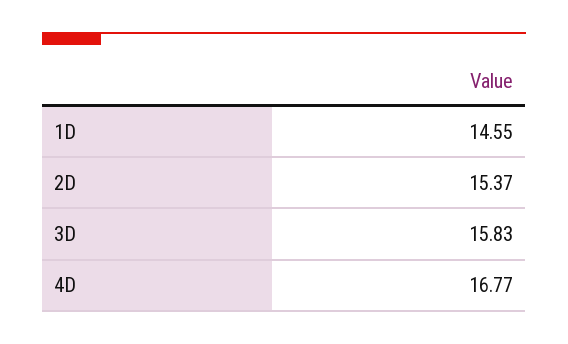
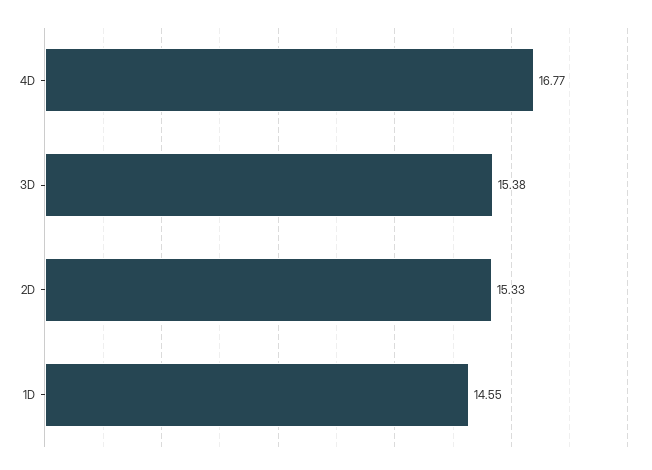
2D: 15.37 -> 15.33
3D: 15.83 -> 15.38

